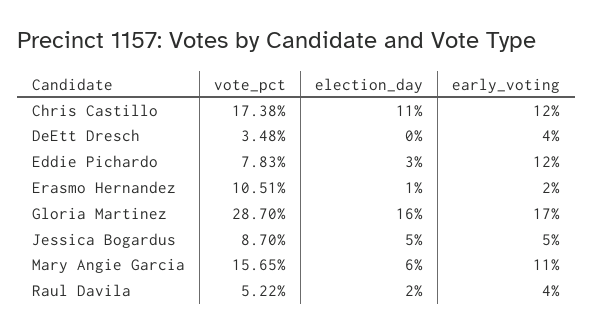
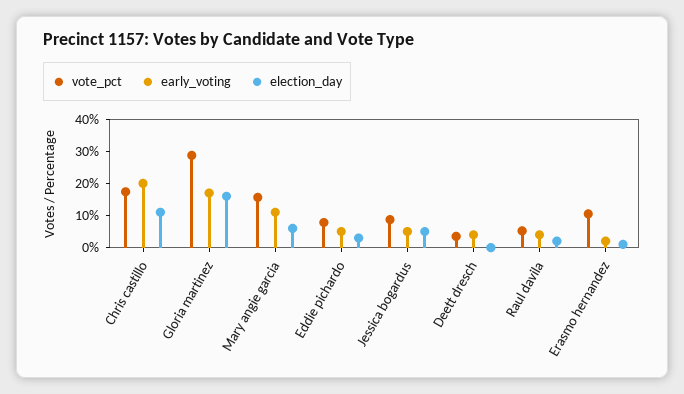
early_voting, Chris Castillo: 12 -> 20
early_voting, Eddie Pichardo: 12 -> 5

